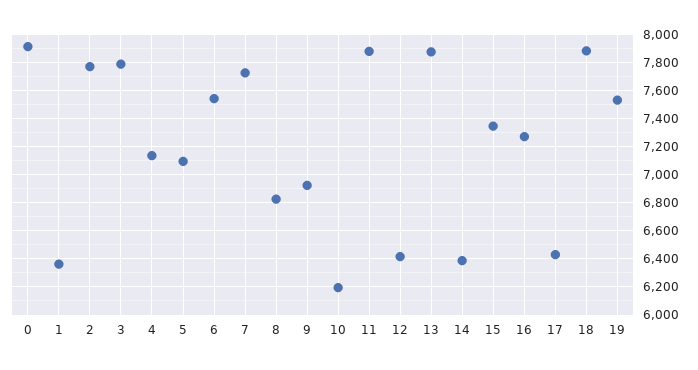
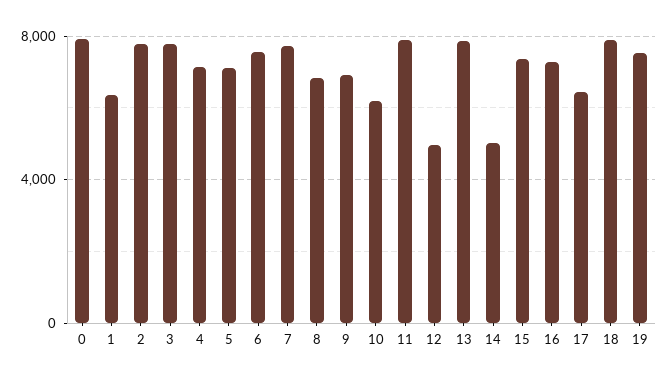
12: 6400 -> 5000
14: 6400 -> 5000

